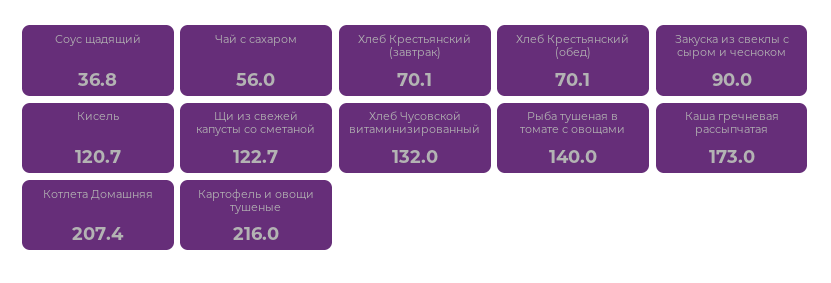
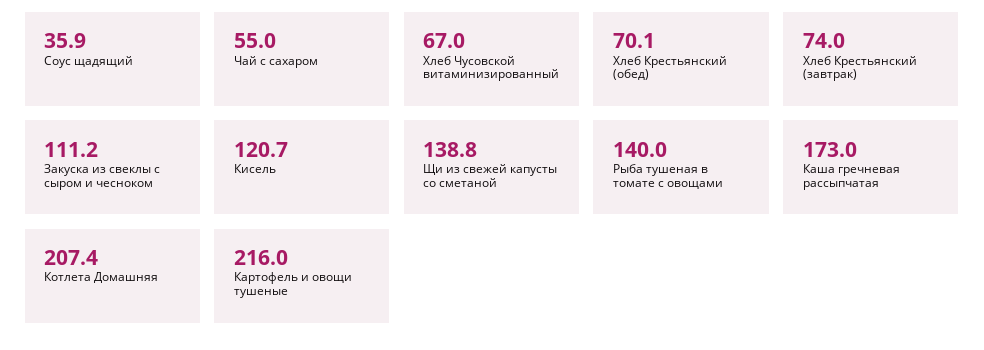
Соус щадящий: 36.8 -> 35.9
Чай с сахаром: 56 -> 55
Хлеб Крестьянский (завтрак): 70.1 -> 74
Закуска из свеклы с сыром и чесноком: 90 -> 111.2
Щи из свежей капусты со сметаной: 122.7 -> 138.8
Хлеб Чусовской витаминизированный: 132 -> 67

